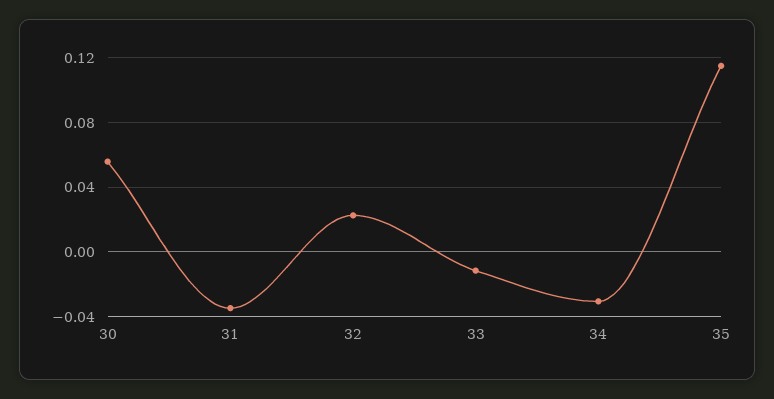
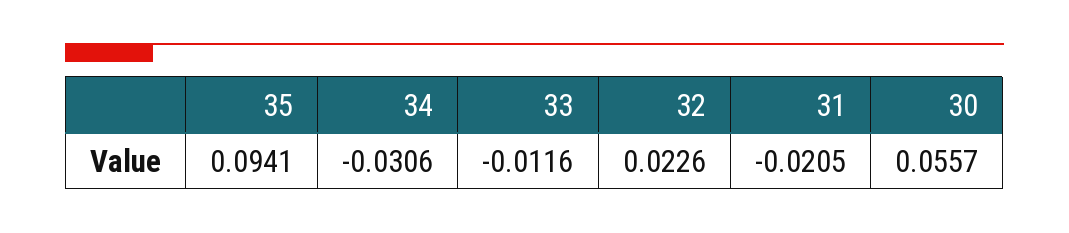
31: -0.035 -> -0.0205
35: 0.115 -> 0.0941

